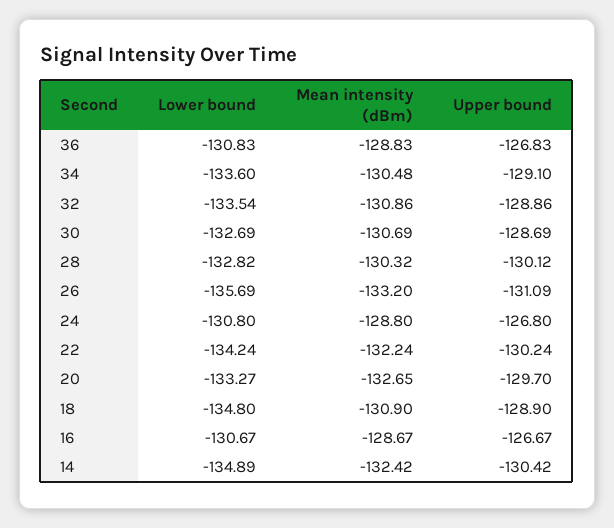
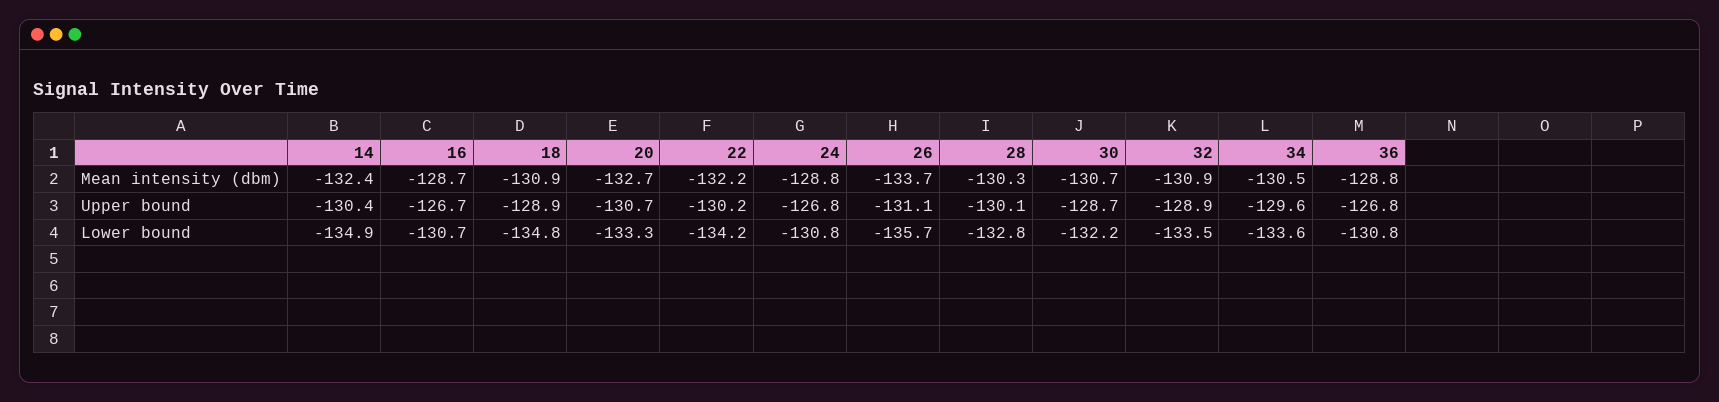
Upper bound, 34: -129.1 -> -129.6
Lower bound, 30: -132.69 -> -132.2
Mean intensity (dBm), 26: -133.2 -> -133.7
Upper bound, 20: -129.7 -> -130.7

